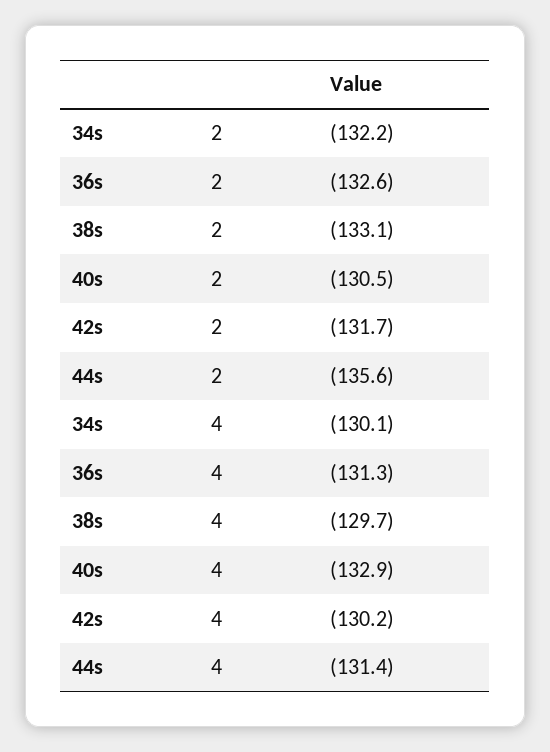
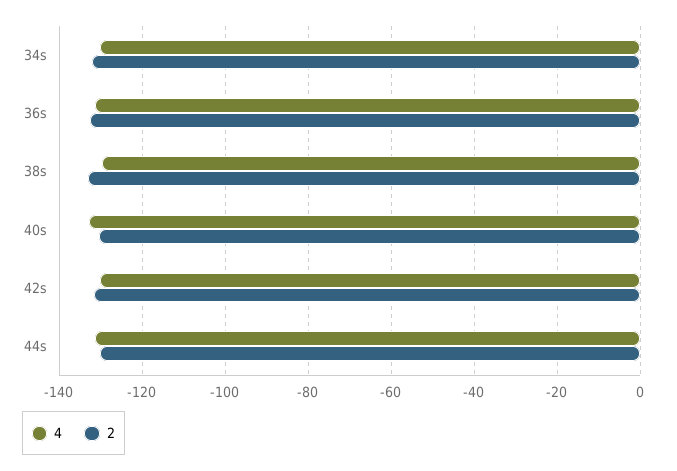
2, 44s: -135.6 -> -130

